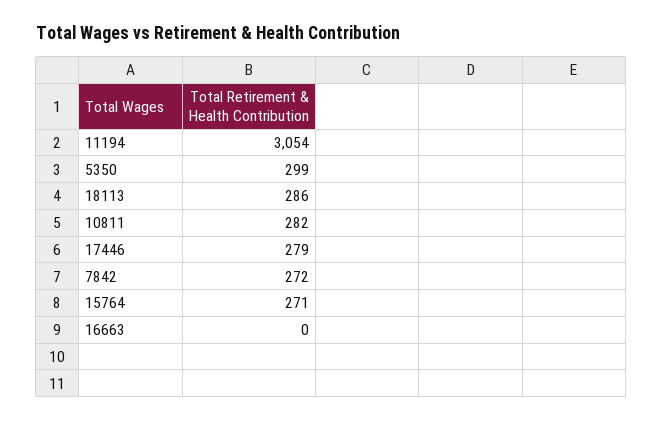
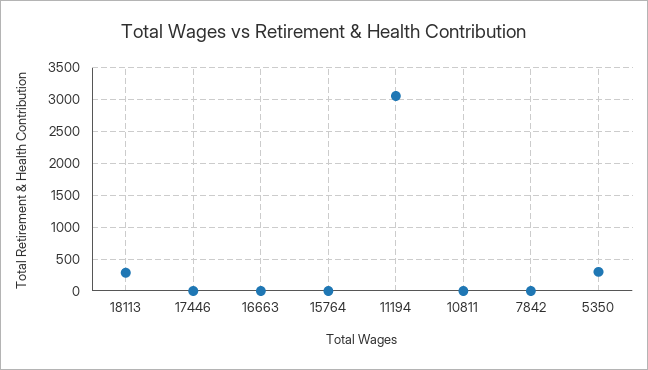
10811: 282 -> 0
17446: 279 -> 0
7842: 272 -> 0
15764: 271 -> 0

